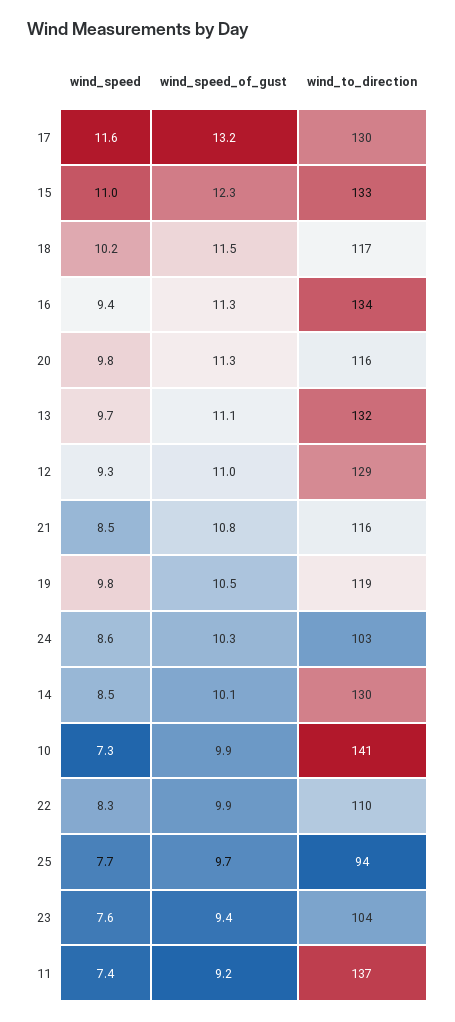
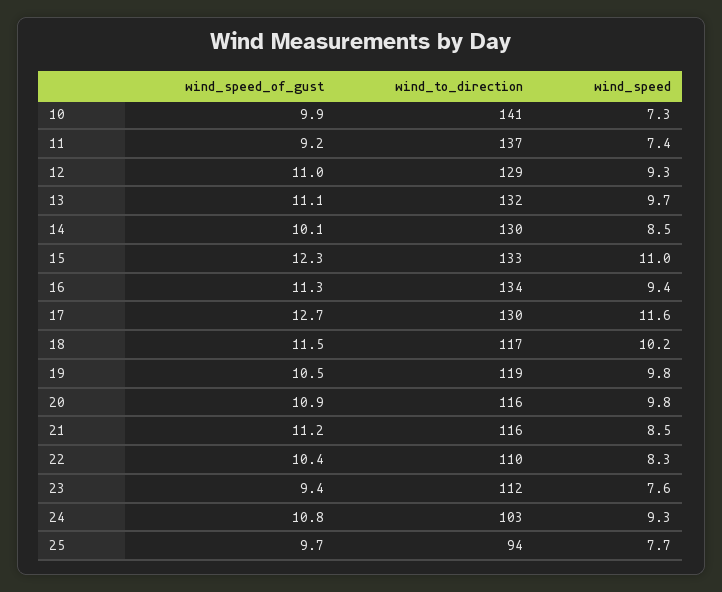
wind_speed_of_gust, 17: 13.2 -> 12.7
wind_speed_of_gust, 20: 11.3 -> 10.9
wind_speed_of_gust, 21: 10.8 -> 11.2
wind_speed, 24: 8.6 -> 9.3
wind_speed_of_gust, 24: 10.3 -> 10.8
wind_speed_of_gust, 22: 9.9 -> 10.4
wind_to_direction, 23: 104 -> 112

